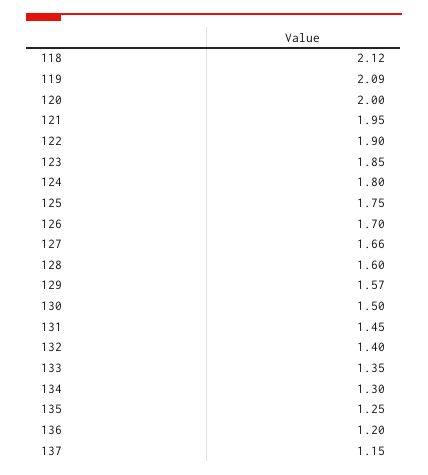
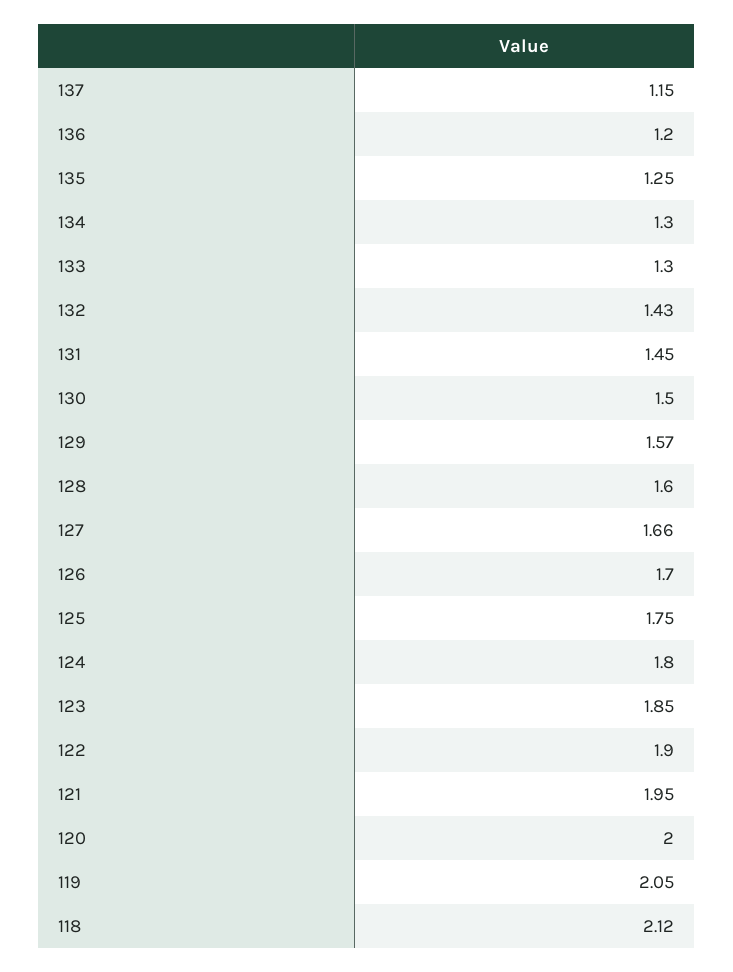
119: 2.09 -> 2.05
132: 1.4 -> 1.43
133: 1.35 -> 1.3

